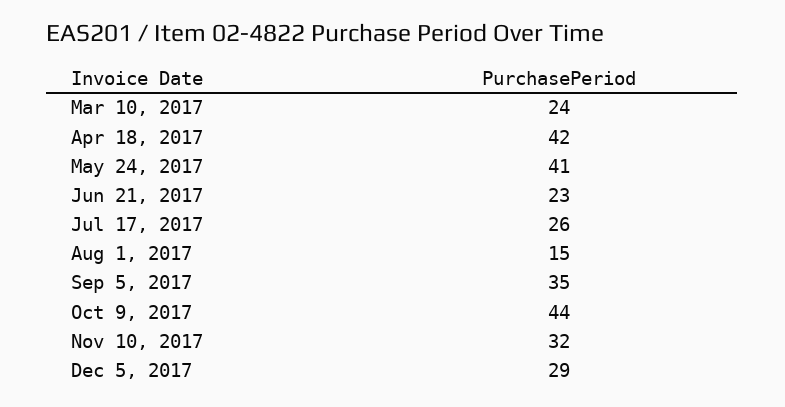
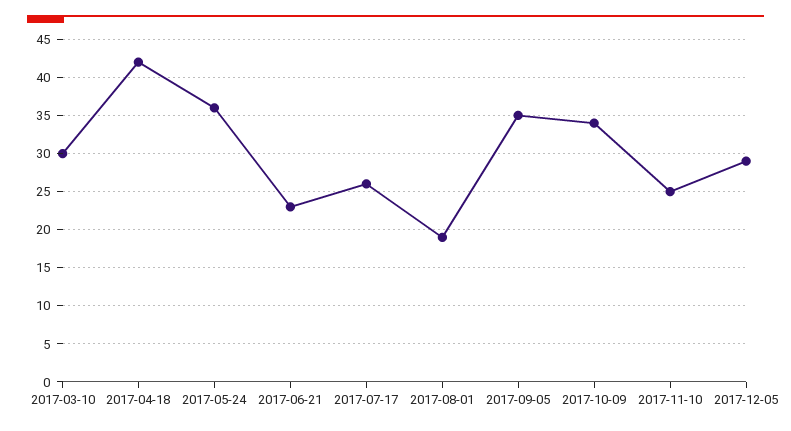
Mar 10, 2017: 24 -> 30
May 24, 2017: 41 -> 36
Aug 1, 2017: 15 -> 19
Oct 9, 2017: 44 -> 34
Nov 10, 2017: 32 -> 25

